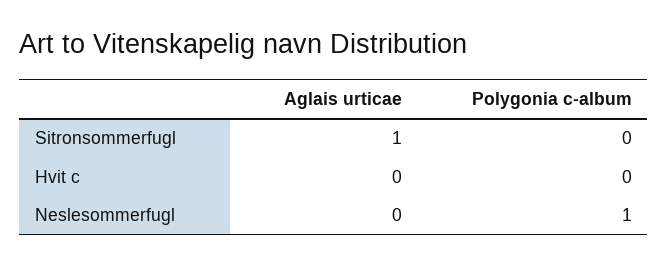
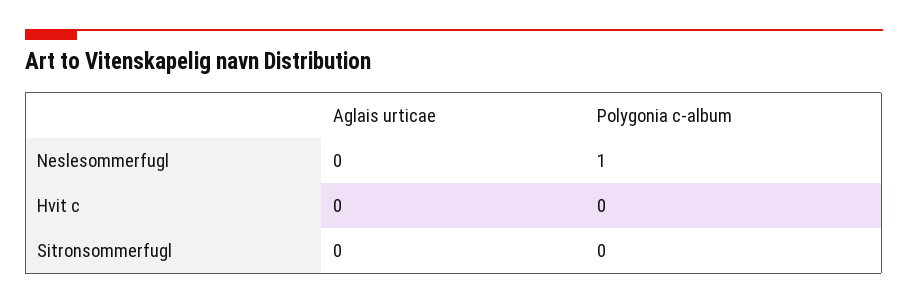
Aglais urticae, Sitronsommerfugl: 1 -> 0

